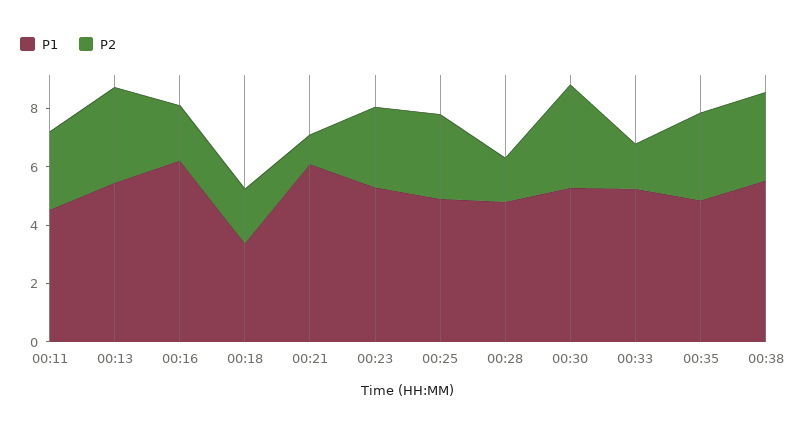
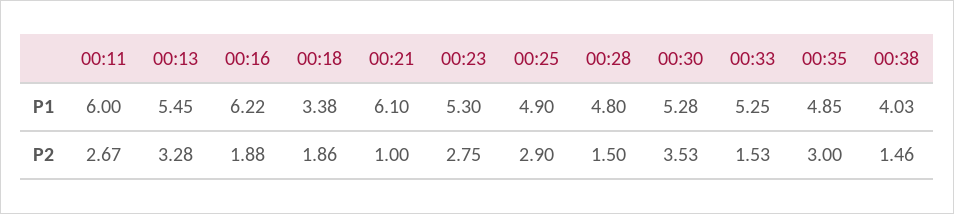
P1, 00:11: 4.5 -> 6
P1, 00:38: 5.5 -> 4.03
P2, 00:38: 3 -> 1.46

